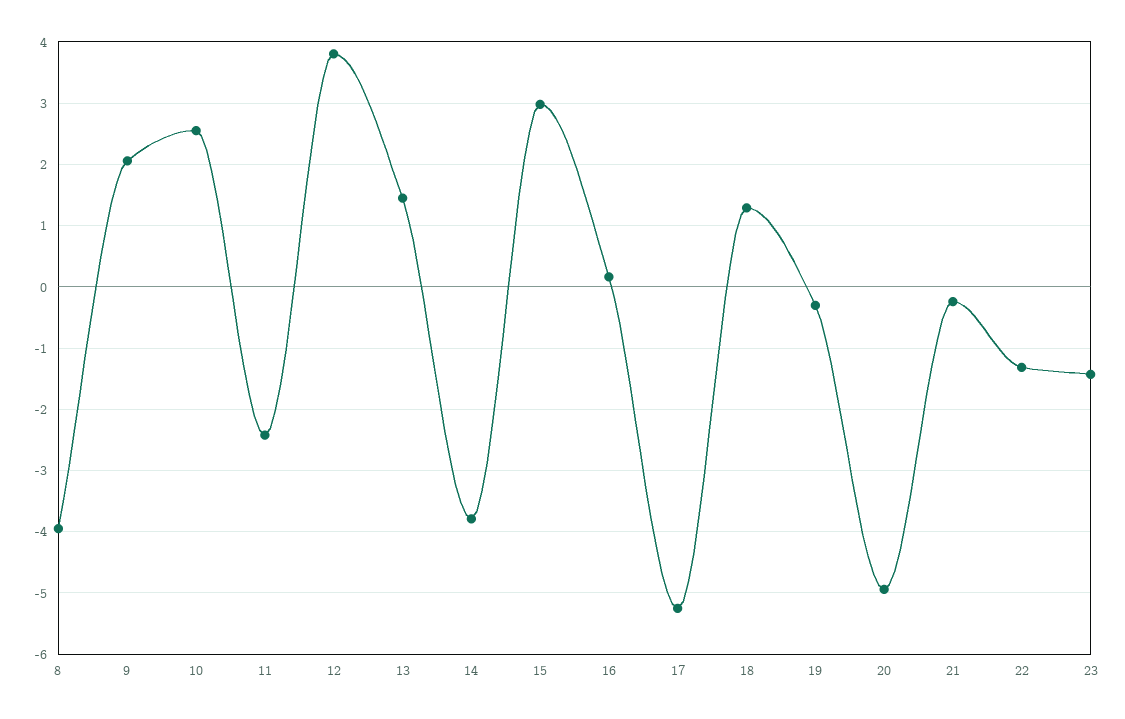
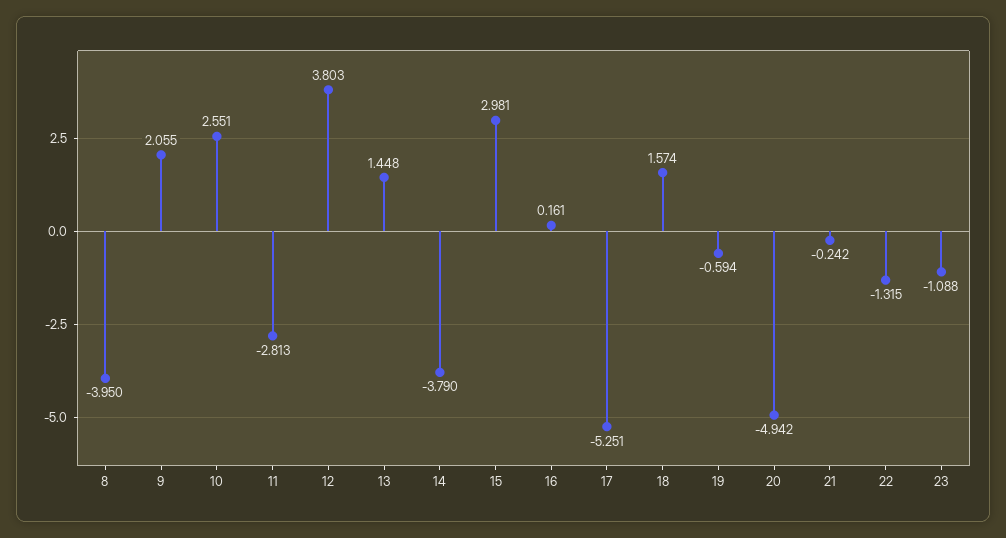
11: -2.4 -> -2.813
18: 1.3 -> 1.574
19: -0.3 -> -0.594
23: -1.4 -> -1.088

